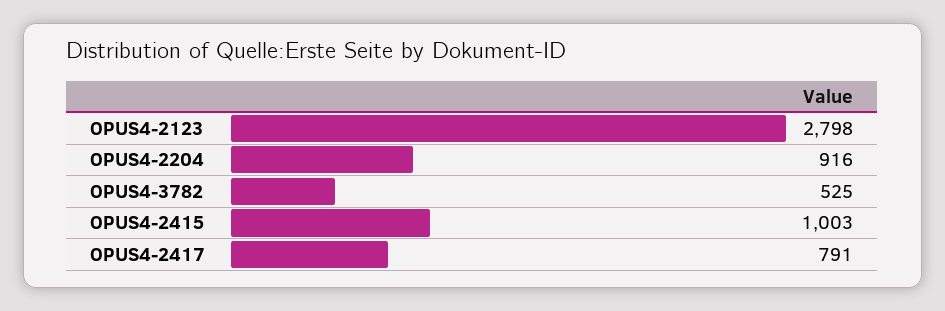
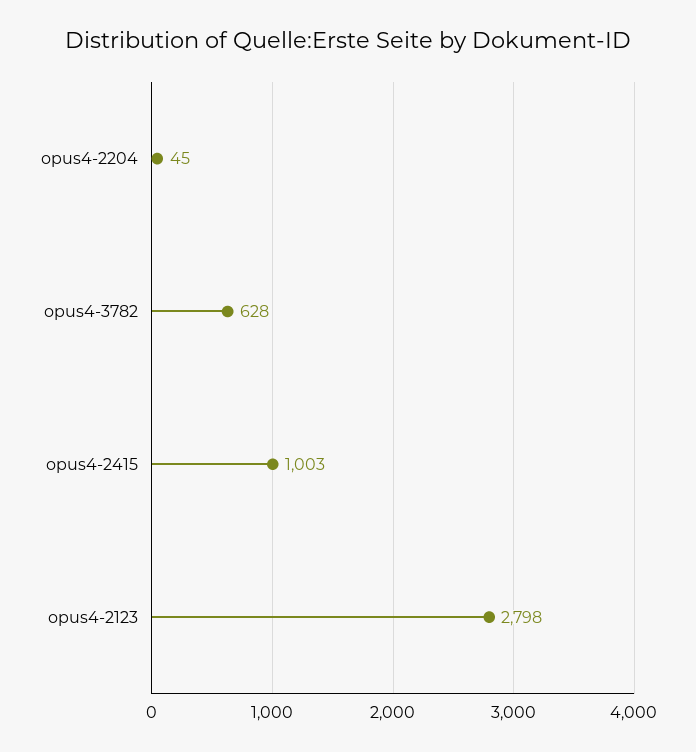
OPUS4-2204: 916 -> 45
OPUS4-3782: 525 -> 628
OPUS4-2417: 791 -> none

